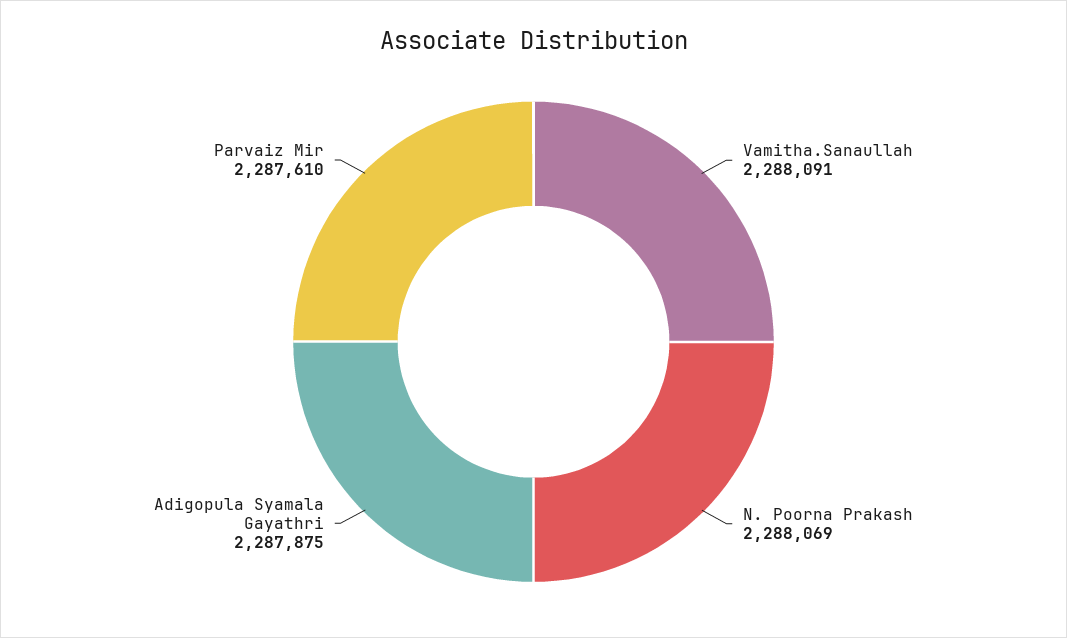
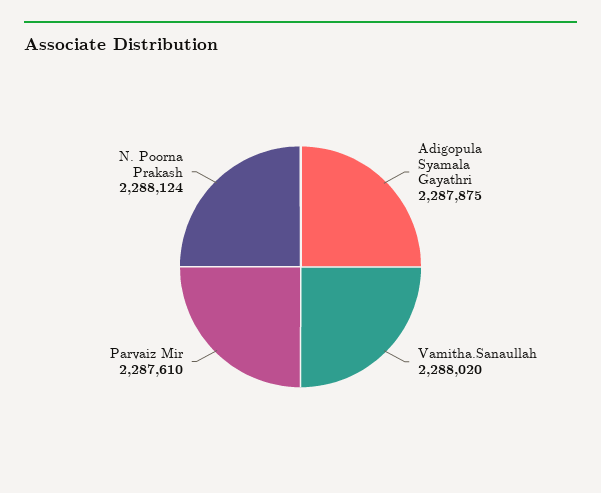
Vamitha.Sanaullah: 2288091 -> 2288020
N. Poorna Prakash: 2288069 -> 2288124

